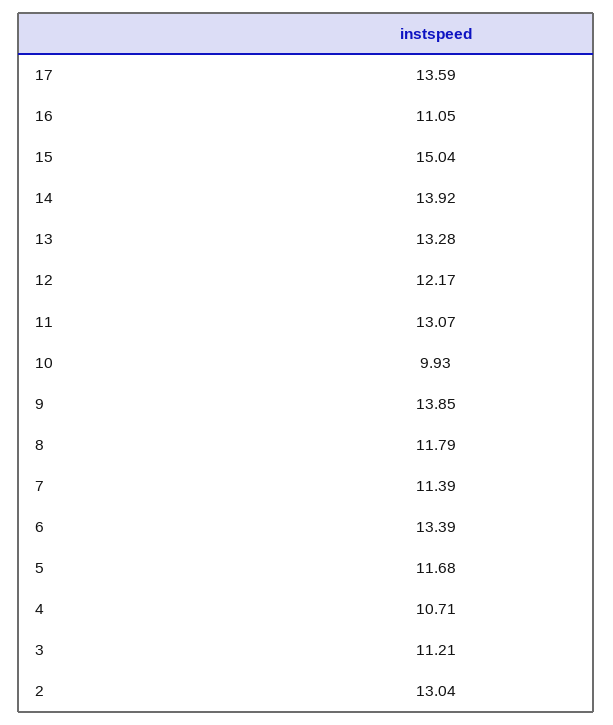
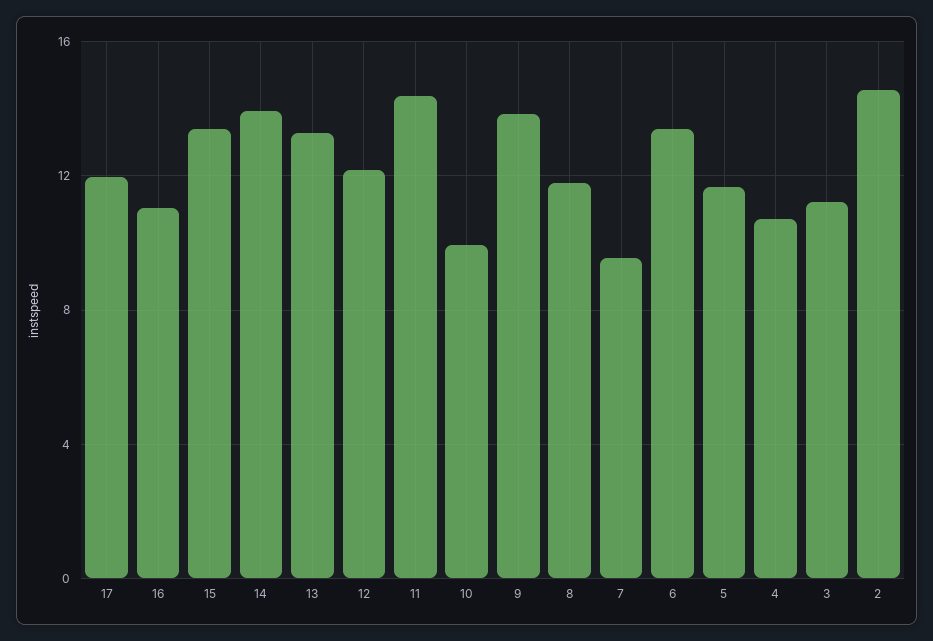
17: 13.59 -> 12
15: 15.04 -> 13.5
11: 13.07 -> 14.5
7: 11.39 -> 9.5
2: 13.04 -> 14.5

